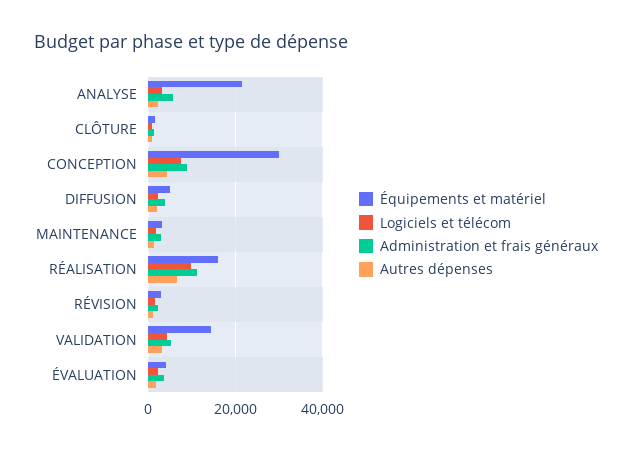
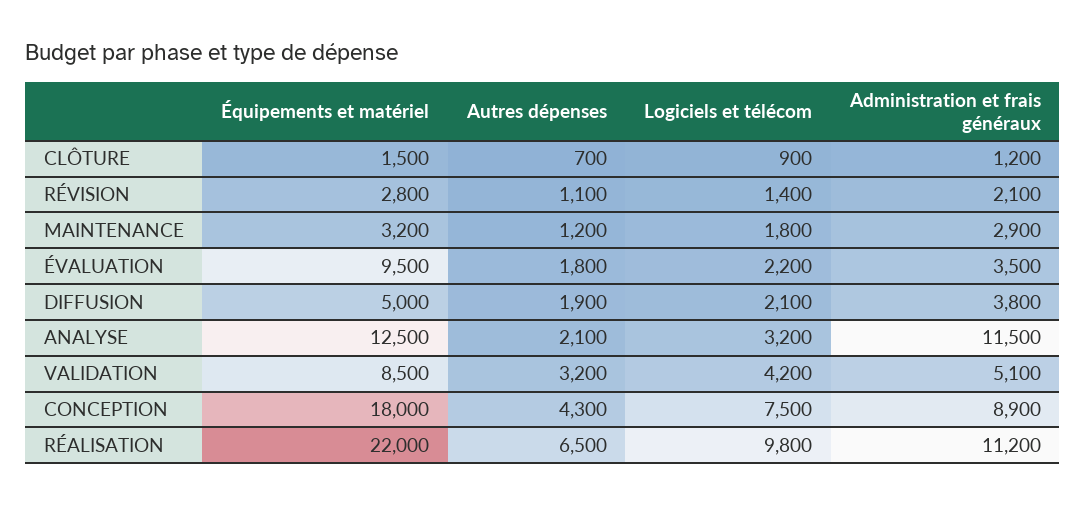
Équipements et matériel, ANALYSE: 22000 -> 12500
Administration et frais généraux, ANALYSE: 6000 -> 11500
Équipements et matériel, CONCEPTION: 30000 -> 18000
Équipements et matériel, RÉALISATION: 16000 -> 22000
Équipements et matériel, VALIDATION: 14000 -> 8500
Équipements et matériel, ÉVALUATION: 4000 -> 9500

